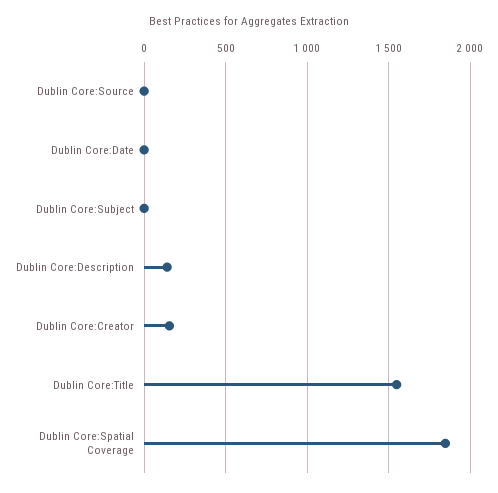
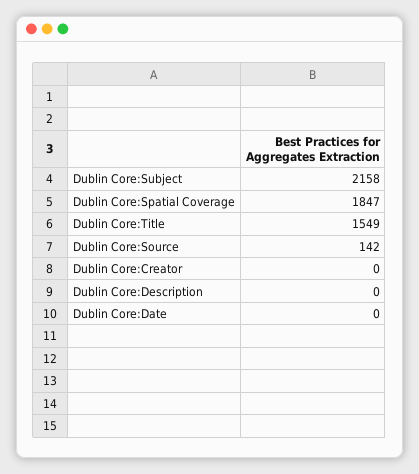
Dublin Core:Source: 0 -> 142
Dublin Core:Subject: 0 -> 2158
Dublin Core:Description: 150 -> 0
Dublin Core:Creator: 150 -> 0

